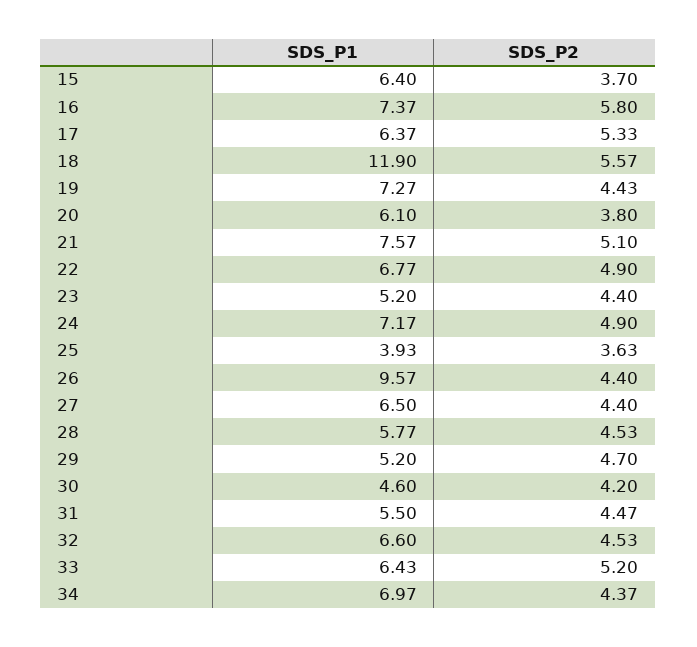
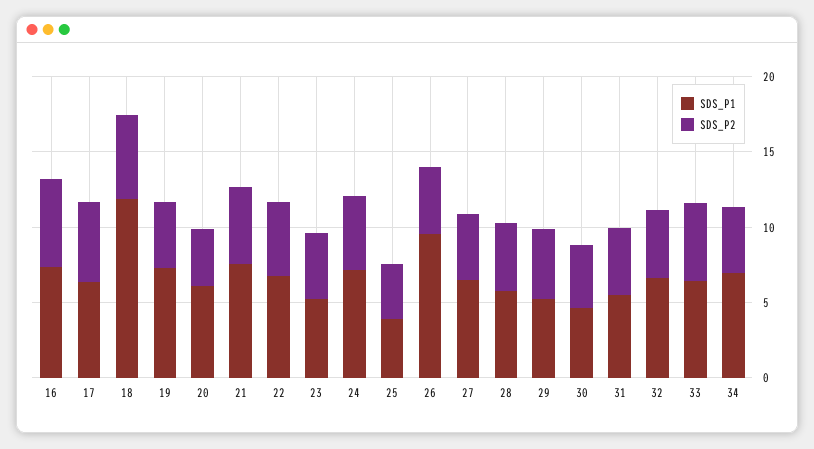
SDS_P1, 15: 6.4 -> none
SDS_P2, 15: 3.7 -> none

